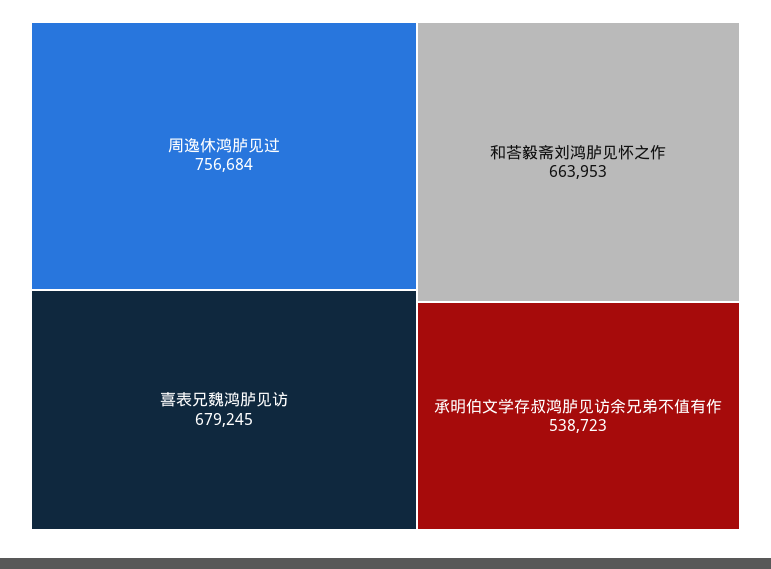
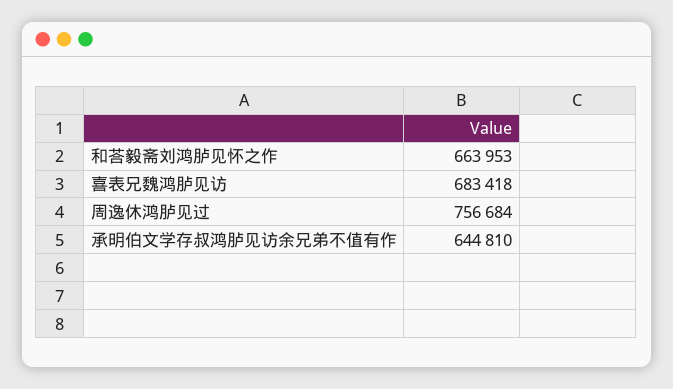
喜表兄魏鸿胪见访: 679245 -> 683418
承明伯文学存叔鸿胪见访余兄弟不值有作: 538723 -> 644810

